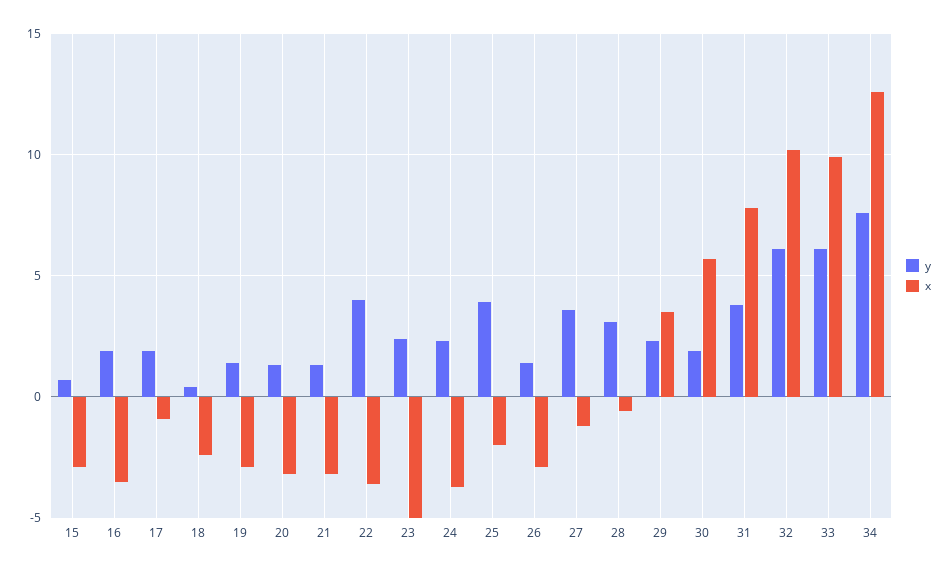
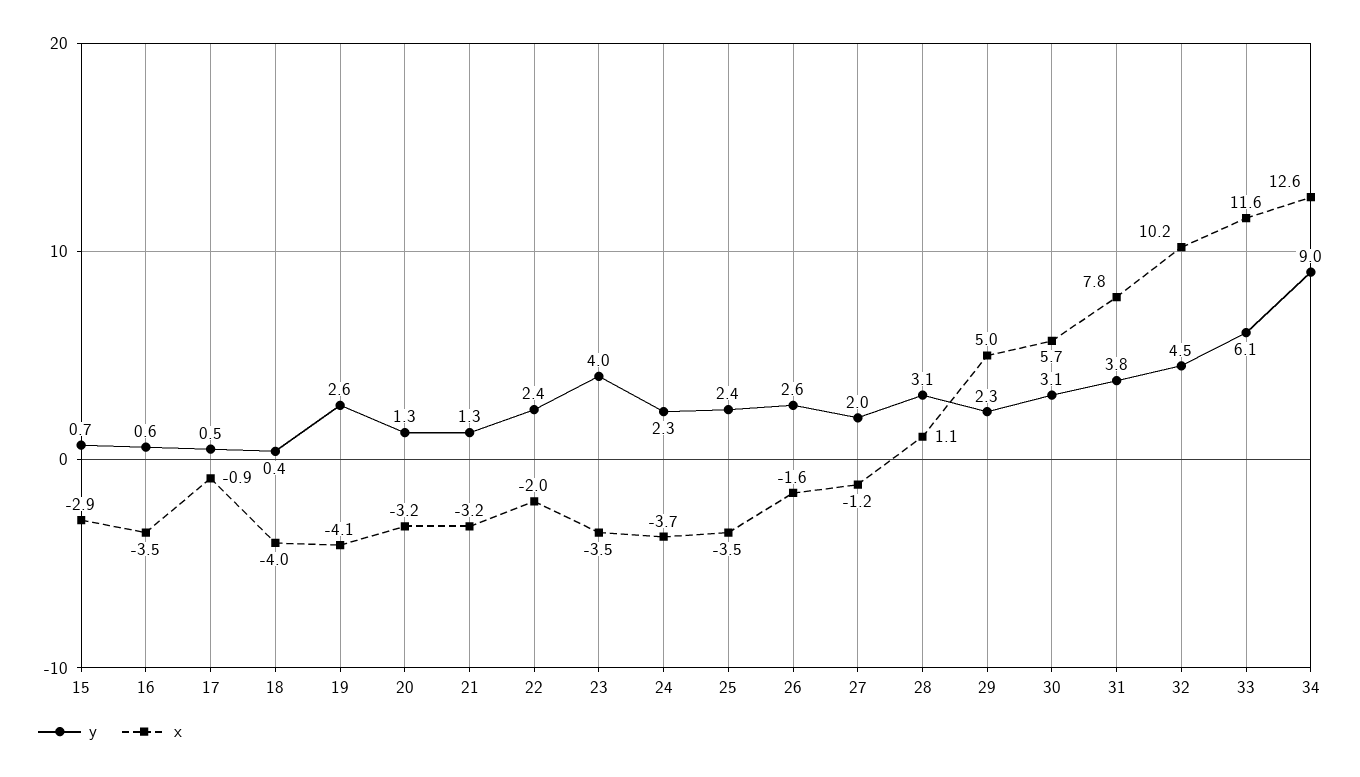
y, 16: 2 -> 0.6
y, 17: 2 -> 0.5
x, 18: -2.5 -> -4
y, 19: 1.5 -> 2.6
x, 19: -3 -> -4.1
y, 22: 4 -> 2.4
x, 22: -3.5 -> -2
y, 23: 2.5 -> 4
x, 23: -5 -> -3.5
y, 25: 4 -> 2.4
x, 25: -2 -> -3.5
y, 26: 1.5 -> 2.6
x, 26: -3 -> -1.6
y, 27: 3.5 -> 2
x, 28: -0.5 -> 1.1
x, 29: 3.5 -> 5
y, 30: 2 -> 3.1
y, 32: 6 -> 4.5
x, 33: 10 -> 11.6
y, 34: 7.5 -> 9

